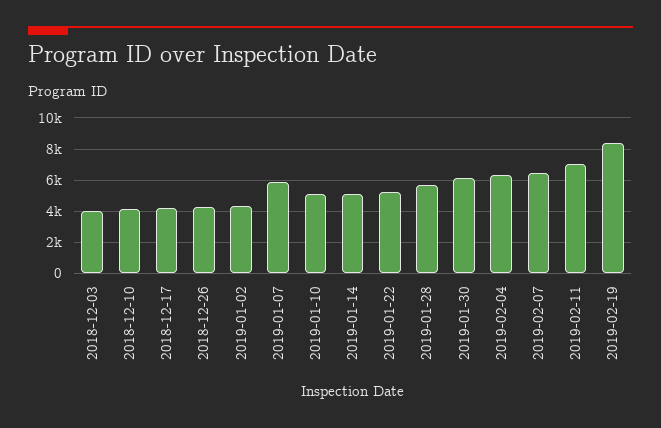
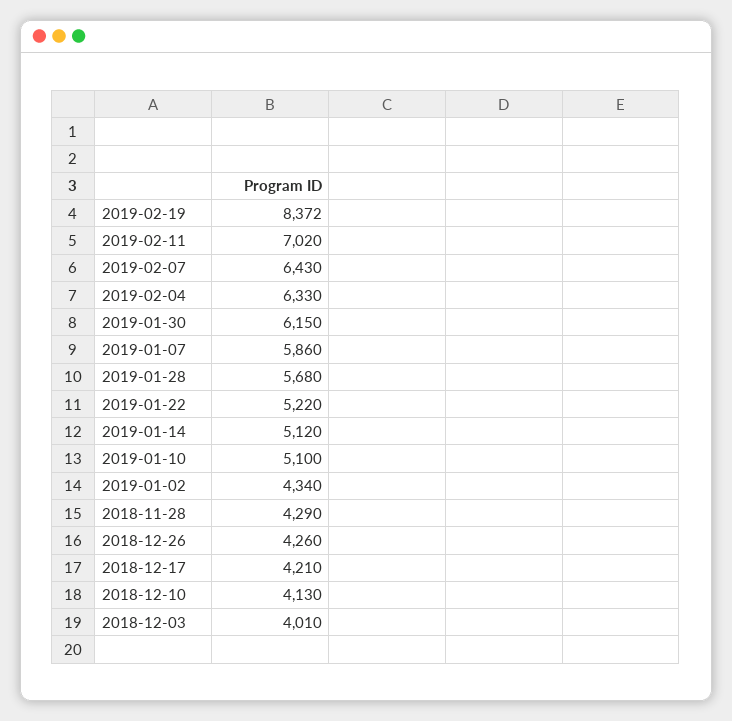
2018-11-28: none -> 4290

